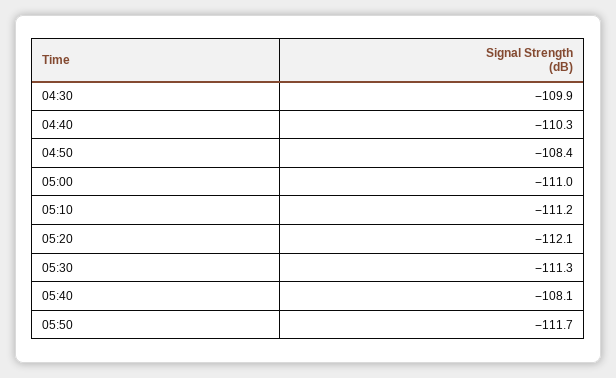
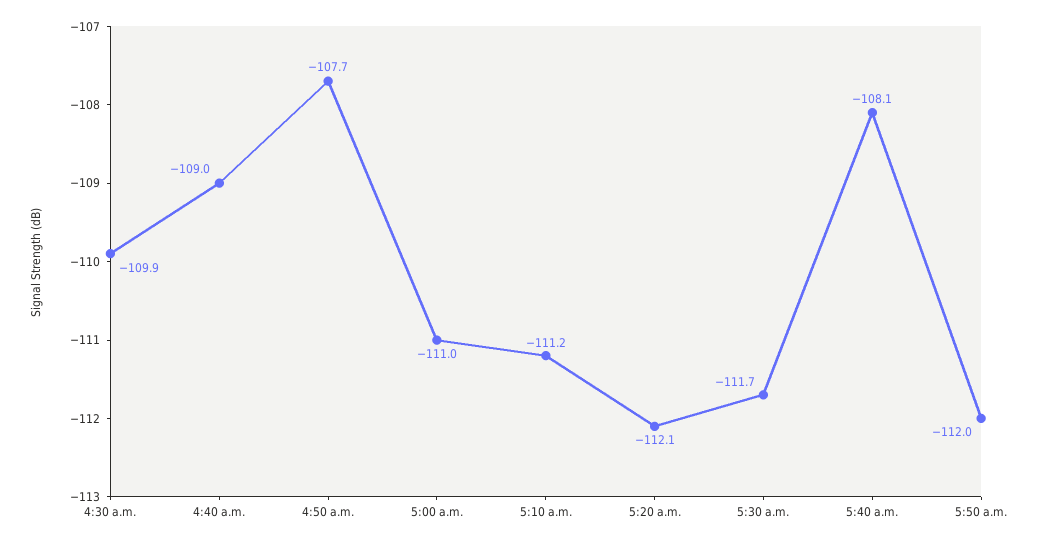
04:40: -110.3 -> -109
04:50: -108.4 -> -107.7
05:30: -111.3 -> -111.7
05:50: -111.7 -> -112

